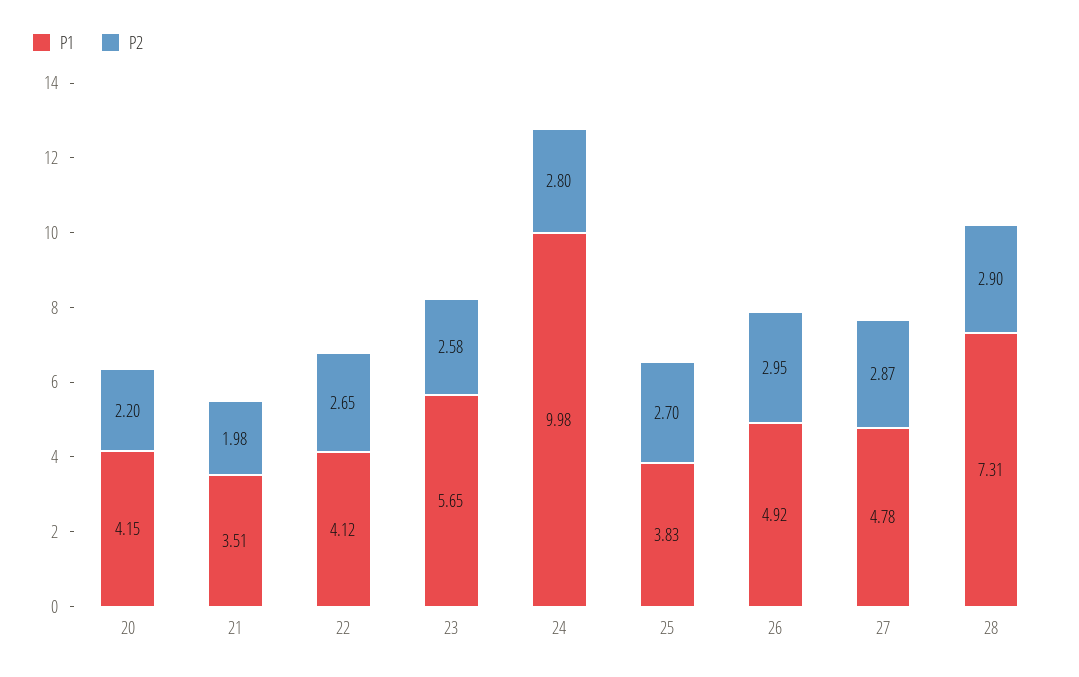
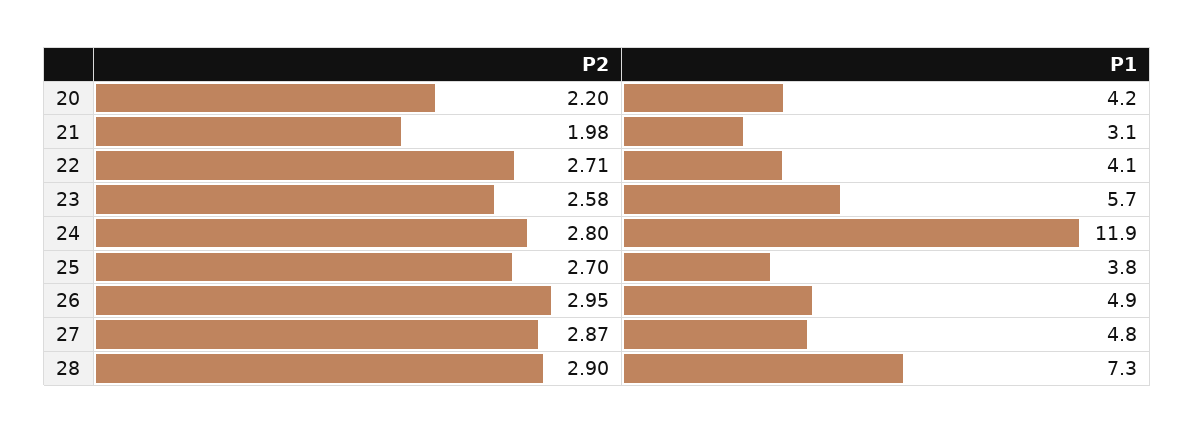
P1, 21: 3.51 -> 3.1
P2, 22: 2.65 -> 2.71
P1, 24: 9.98 -> 11.9

